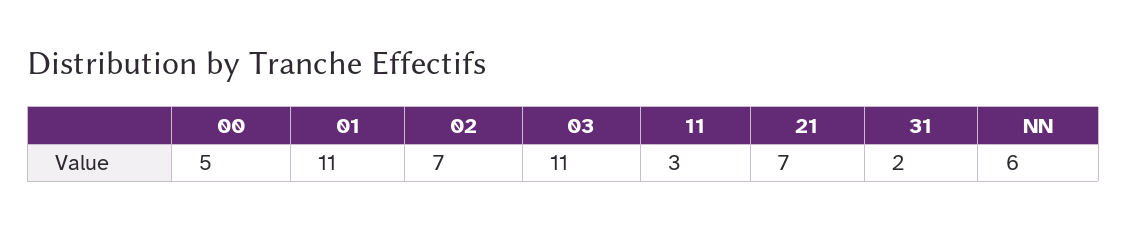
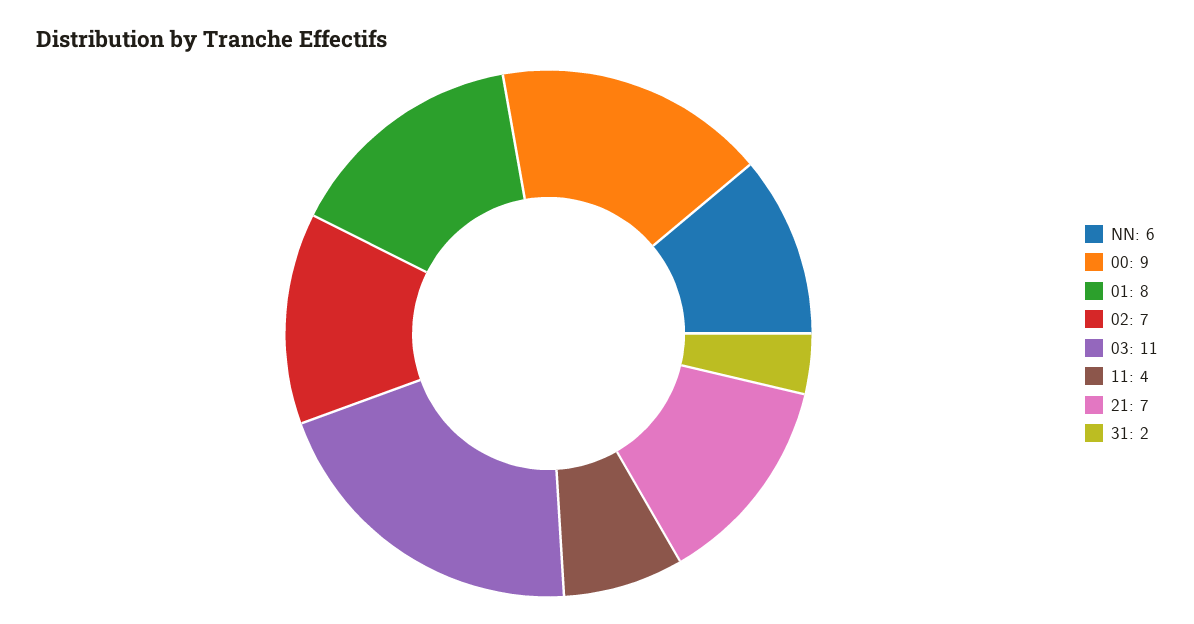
00: 5 -> 9
01: 11 -> 8
11: 3 -> 4

